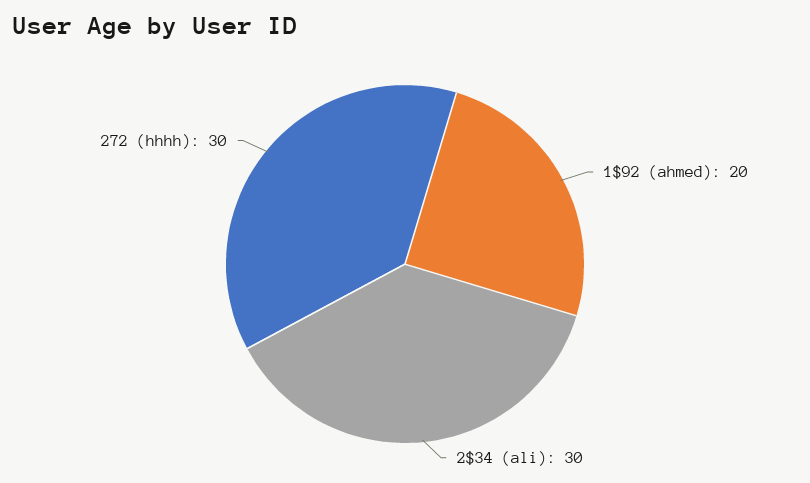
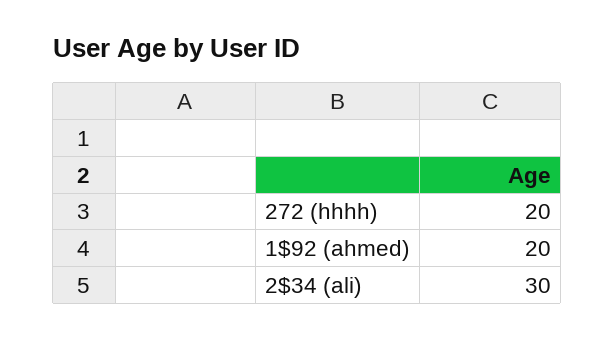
272 (hhhh): 30 -> 20

